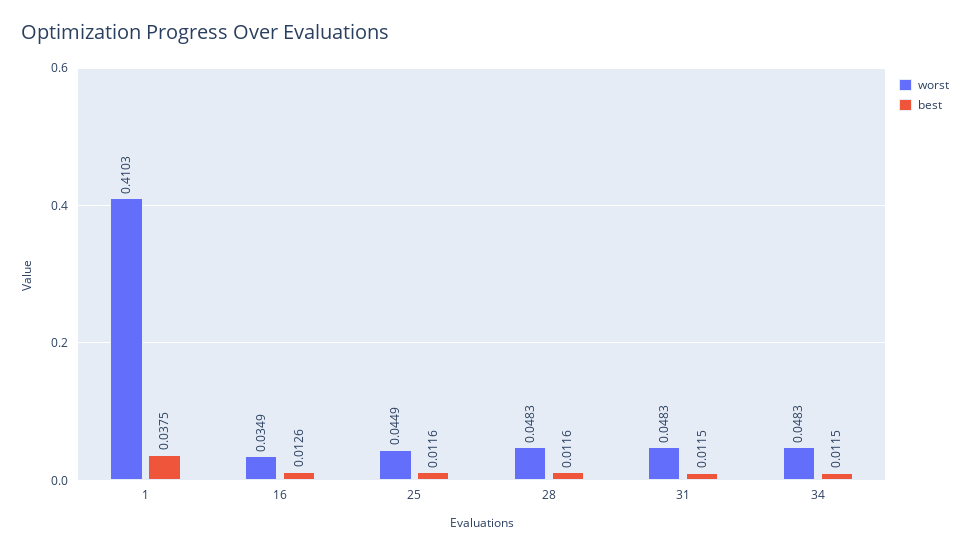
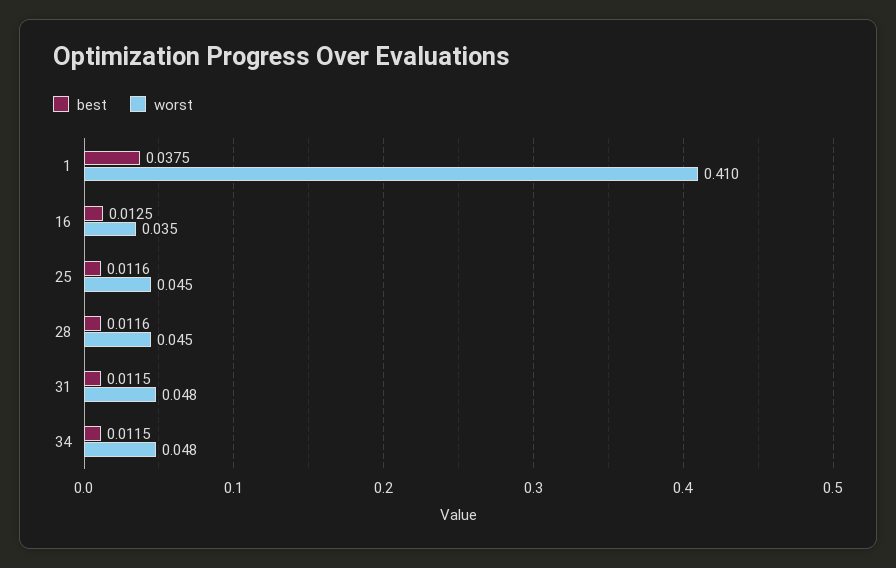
best, 16: 0.0126 -> 0.0125
worst, 28: 0.0483 -> 0.045

